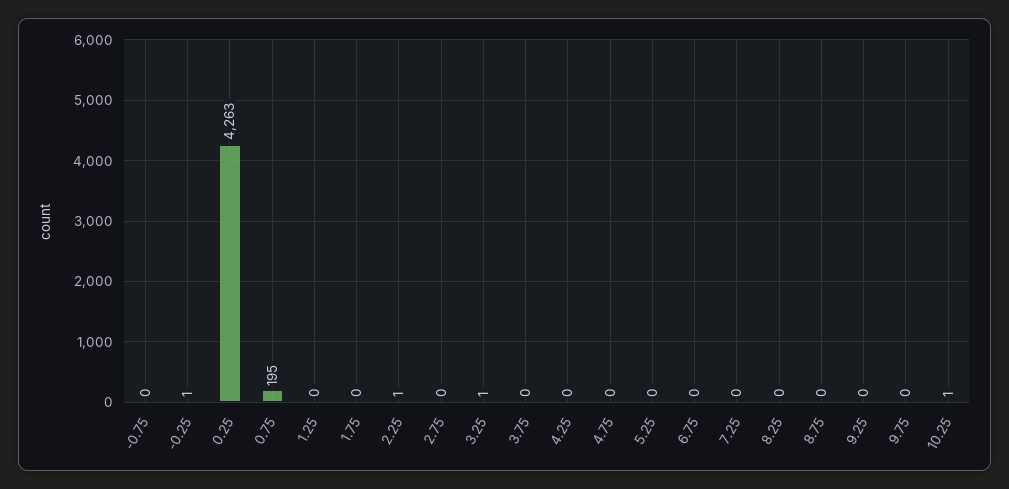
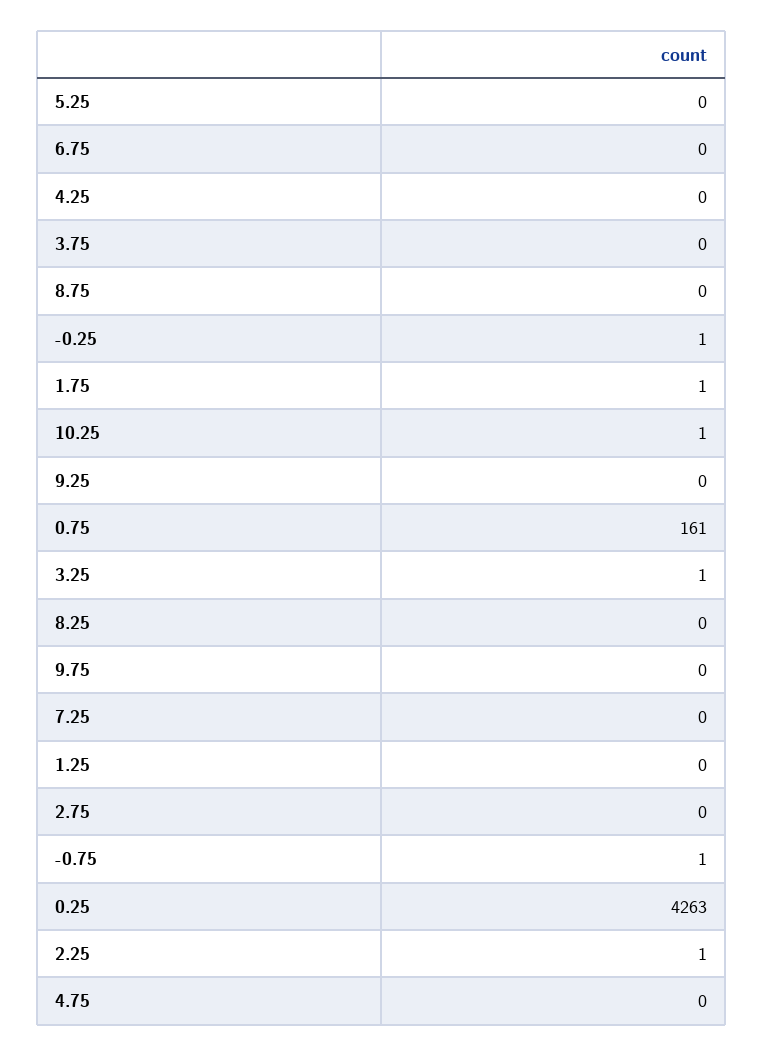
-0.75: 0 -> 1
0.75: 195 -> 161
1.75: 0 -> 1

